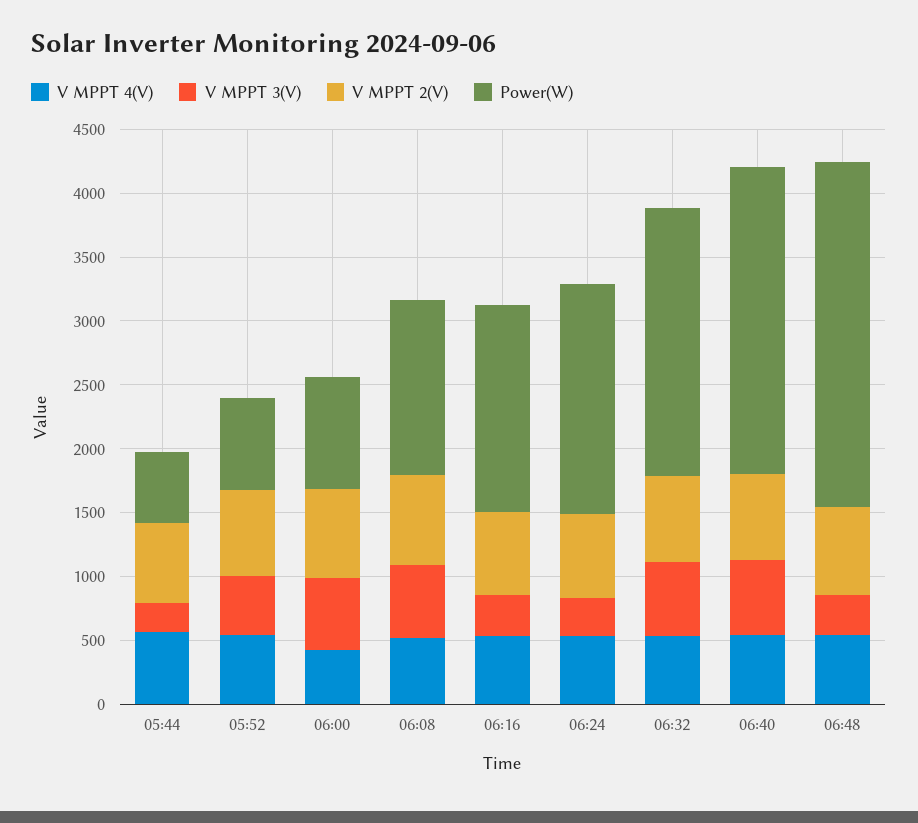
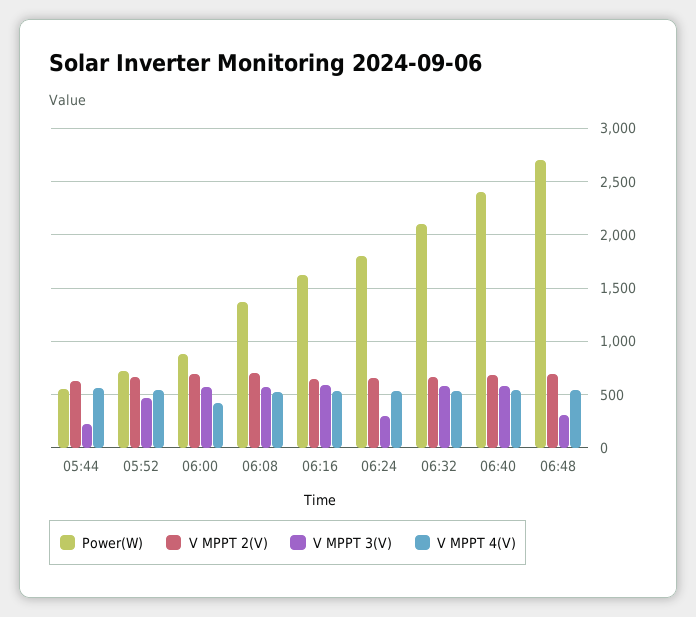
V MPPT 3(V), 06:16: 300 -> 600

